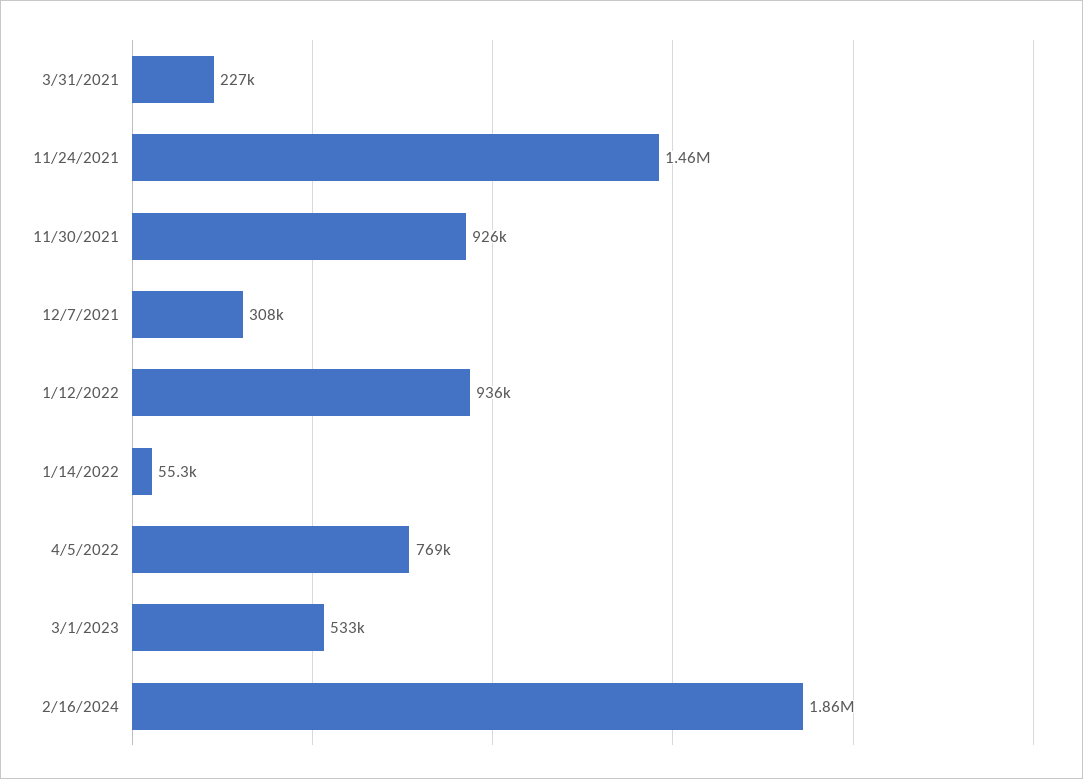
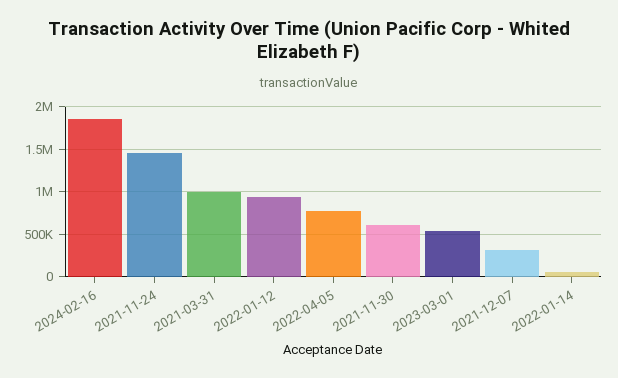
3/31/2021: 227000 -> 1000000
11/30/2021: 926000 -> 600000

